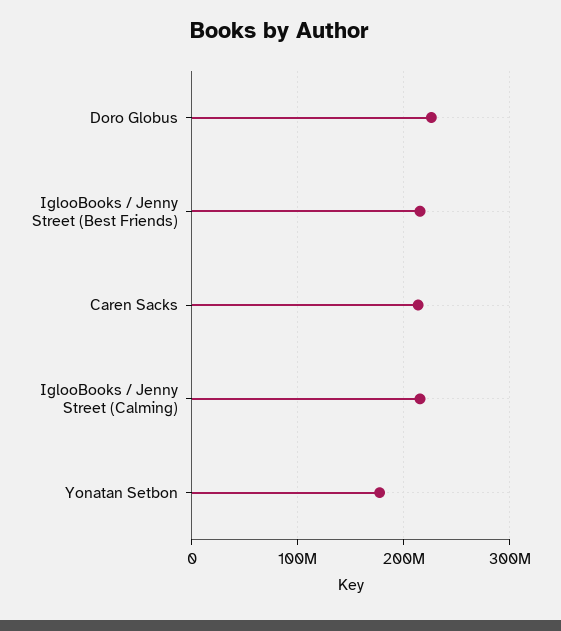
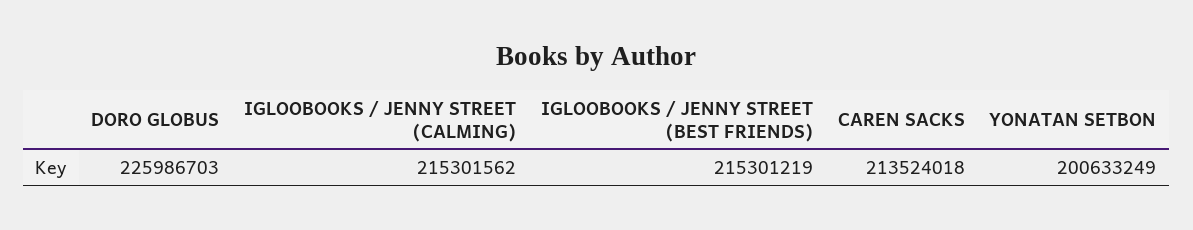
Yonatan Setbon: 180000000 -> 200633249

